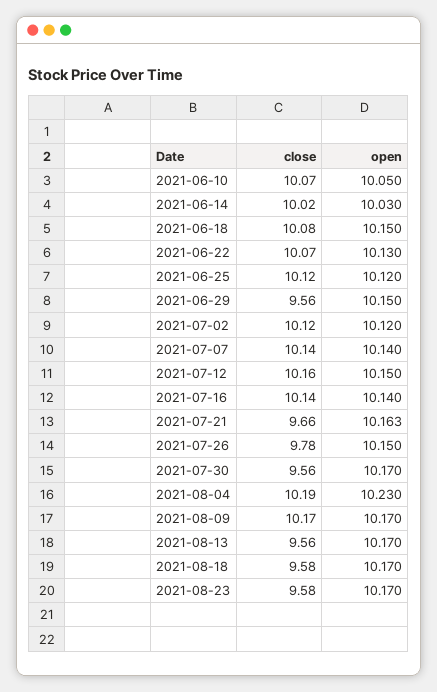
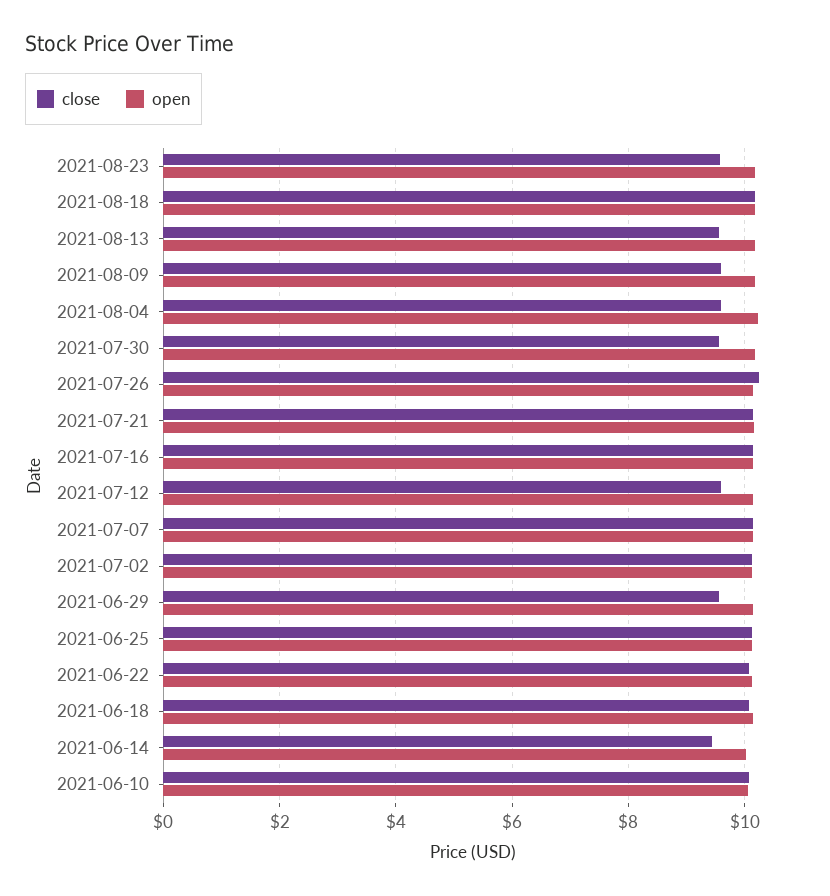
close, 2021-06-14: 10.02 -> 9.4
close, 2021-07-12: 10.16 -> 9.6
close, 2021-07-21: 9.66 -> 10.2
close, 2021-07-26: 9.78 -> 10.2
close, 2021-08-04: 10.19 -> 9.6
close, 2021-08-09: 10.17 -> 9.6
close, 2021-08-18: 9.58 -> 10.2

